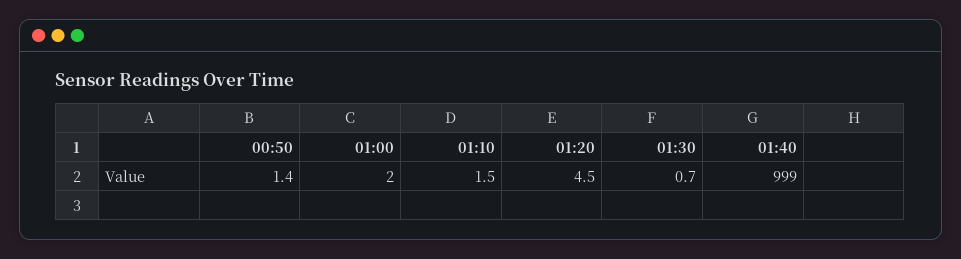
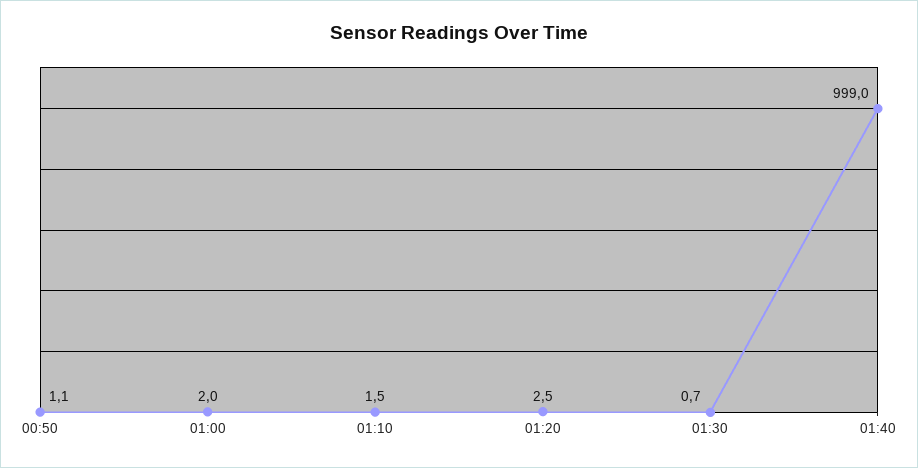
00:50: 1.4 -> 1.1
01:20: 4.5 -> 2.5

